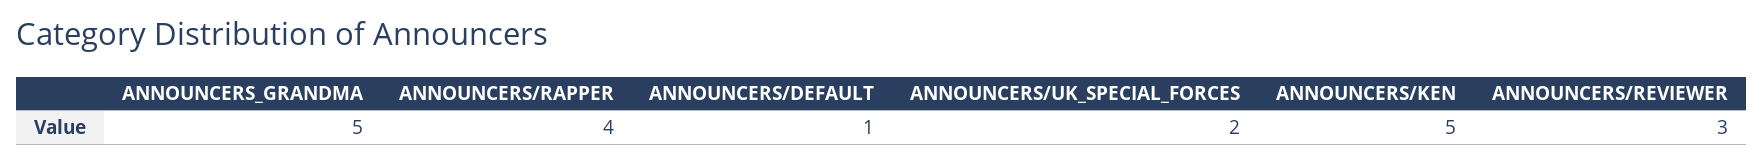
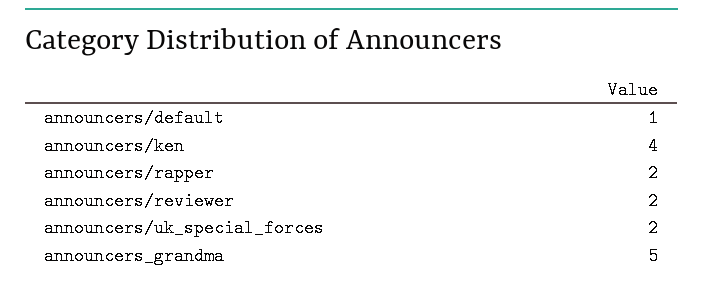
ANNOUNCERS/RAPPER: 4 -> 2
ANNOUNCERS/KEN: 5 -> 4
ANNOUNCERS/REVIEWER: 3 -> 2

